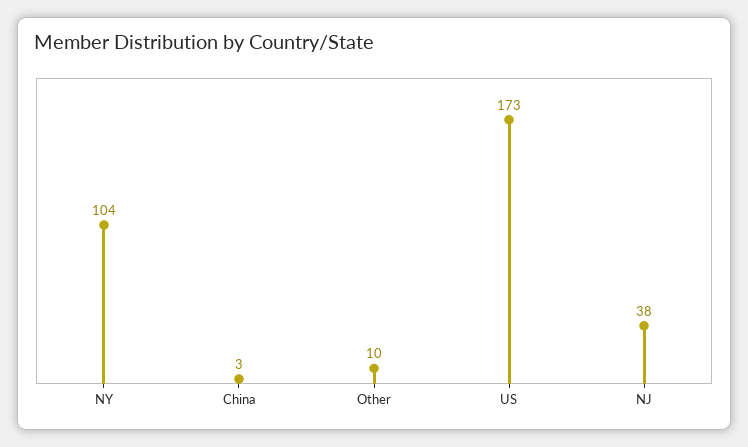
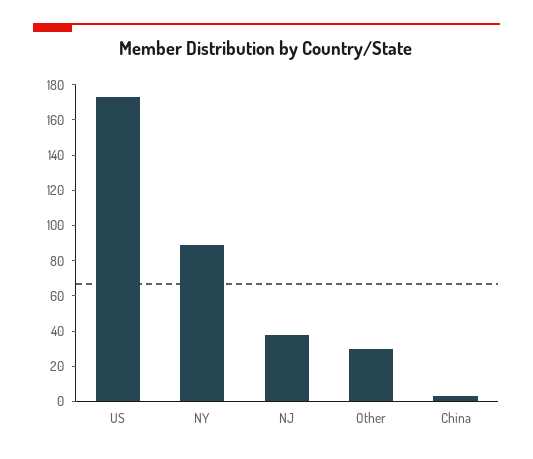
NY: 104 -> 90
Other: 10 -> 30

